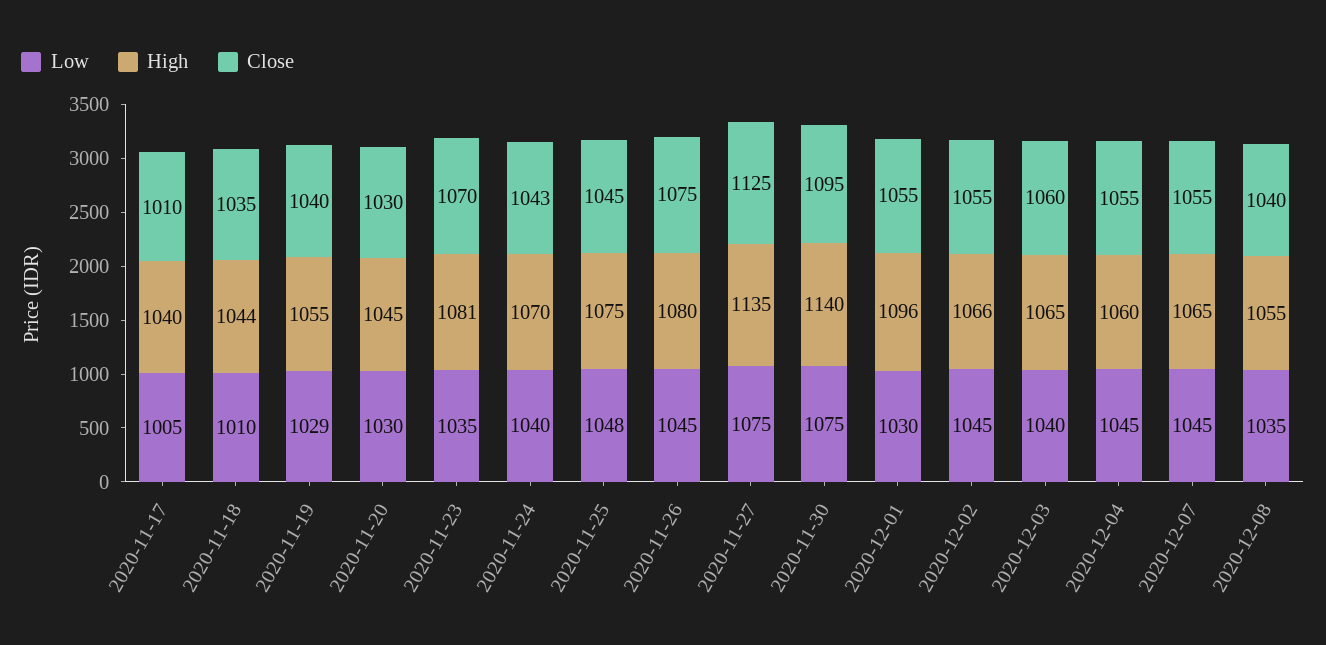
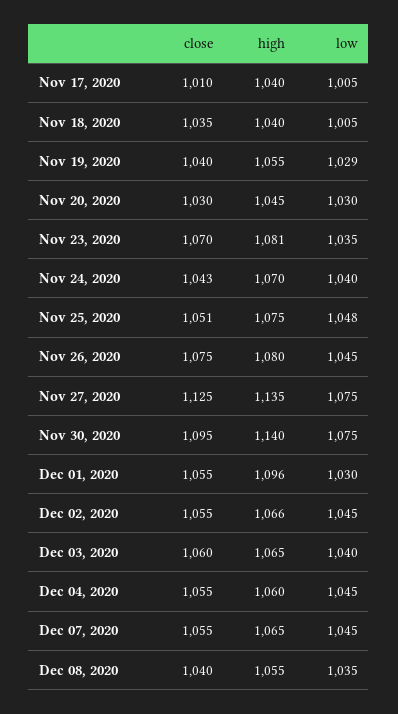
Low, 2020-11-18: 1010 -> 1005
High, 2020-11-18: 1044 -> 1040
Close, 2020-11-25: 1045 -> 1051

